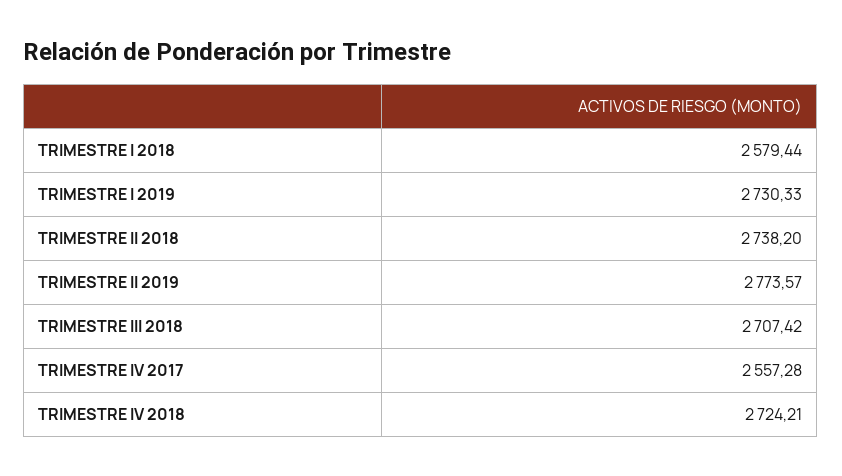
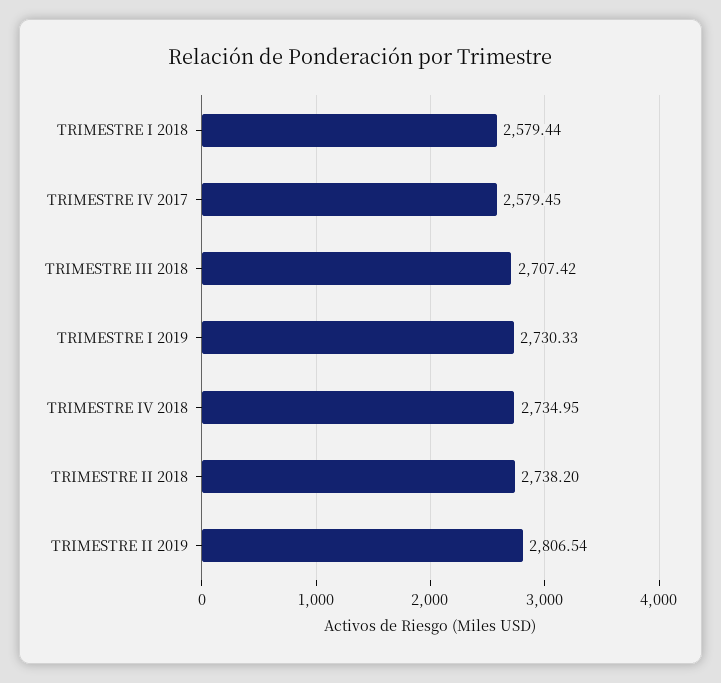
TRIMESTRE II 2019: 2773.57 -> 2806.54
TRIMESTRE IV 2017: 2557.28 -> 2579.45
TRIMESTRE IV 2018: 2724.21 -> 2734.95

